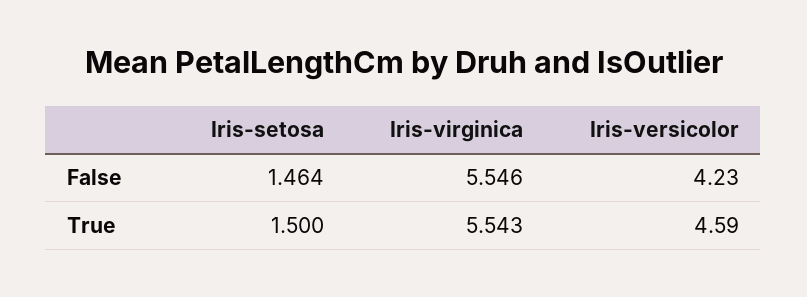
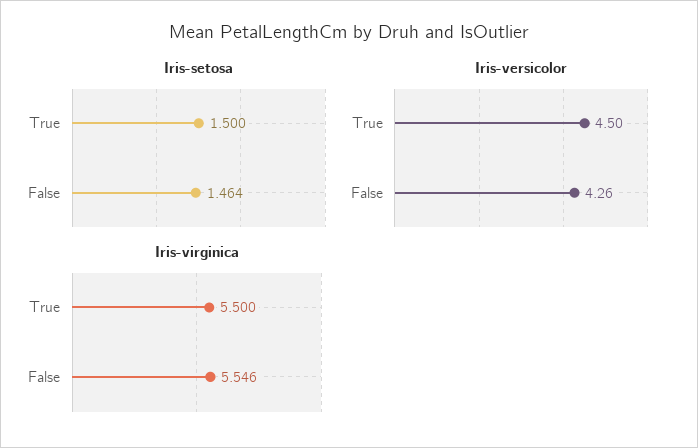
Iris-versicolor, False: 4.23 -> 4.26
Iris-virginica, True: 5.543 -> 5.5
Iris-versicolor, True: 4.59 -> 4.5

